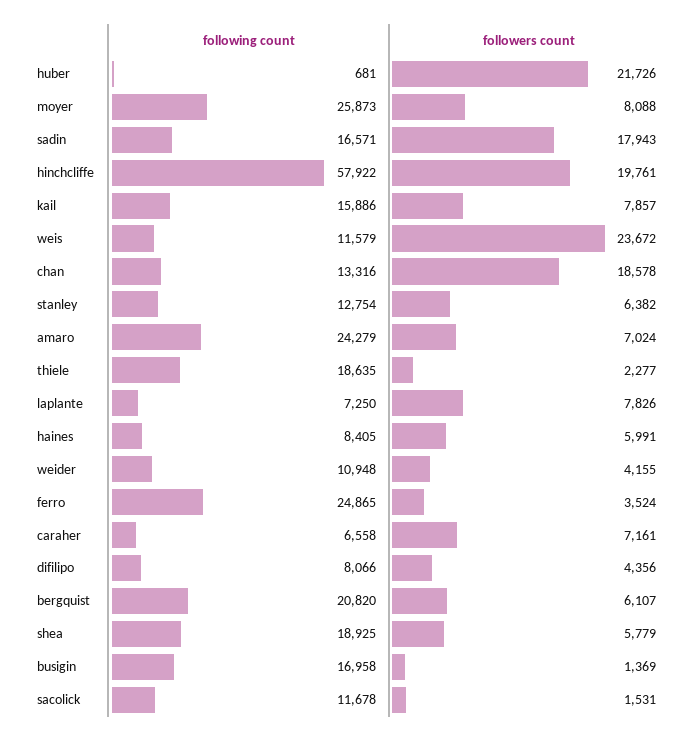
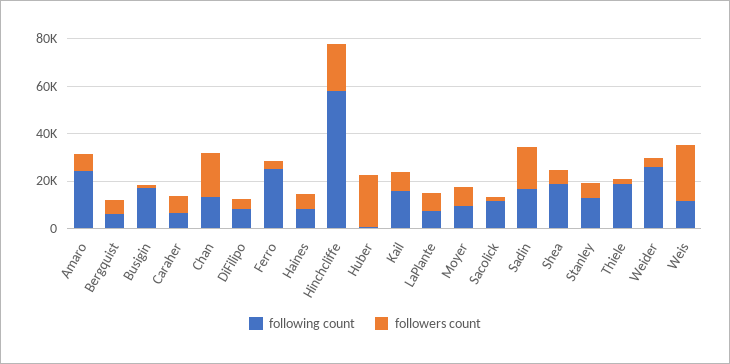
following count, moyer: 25873 -> 10000
following count, weider: 10948 -> 25000
following count, bergquist: 20820 -> 5000

